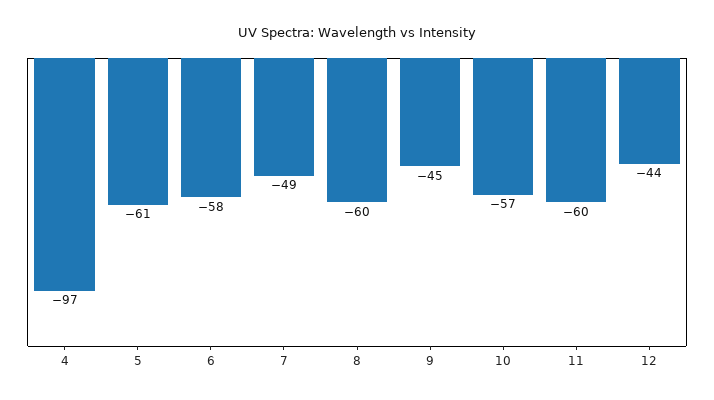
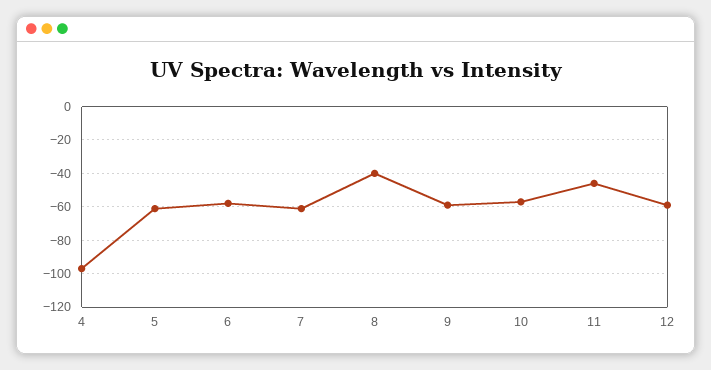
7: -49 -> -60
8: -60 -> -40
9: -45 -> -60
11: -60 -> -45
12: -44 -> -60

